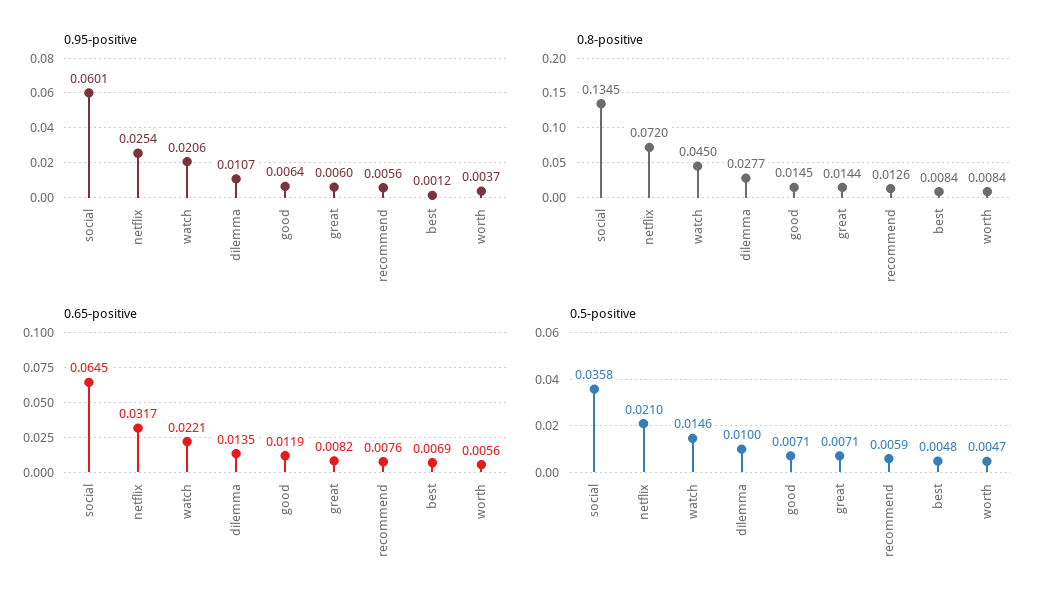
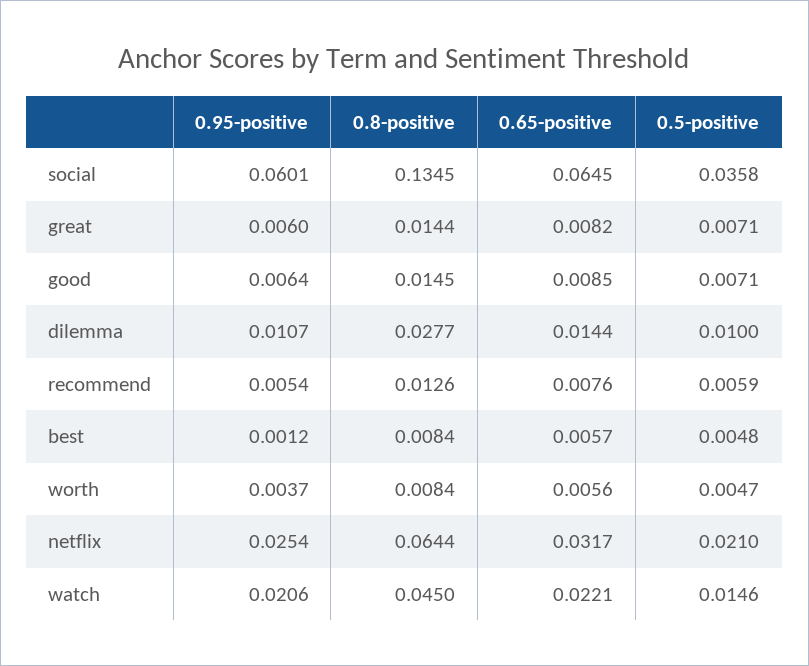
0.95-positive, recommend: 0.0056 -> 0.0054
0.8-positive, netflix: 0.072 -> 0.0644
0.65-positive, dilemma: 0.0135 -> 0.0144
0.65-positive, good: 0.0119 -> 0.0085
0.65-positive, best: 0.0069 -> 0.0057

